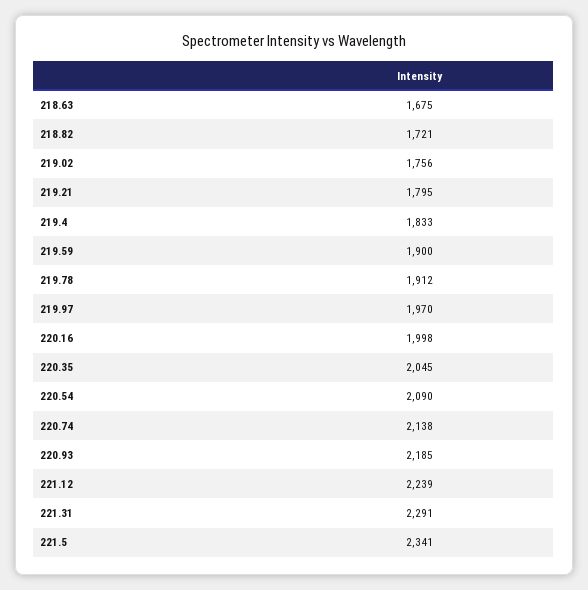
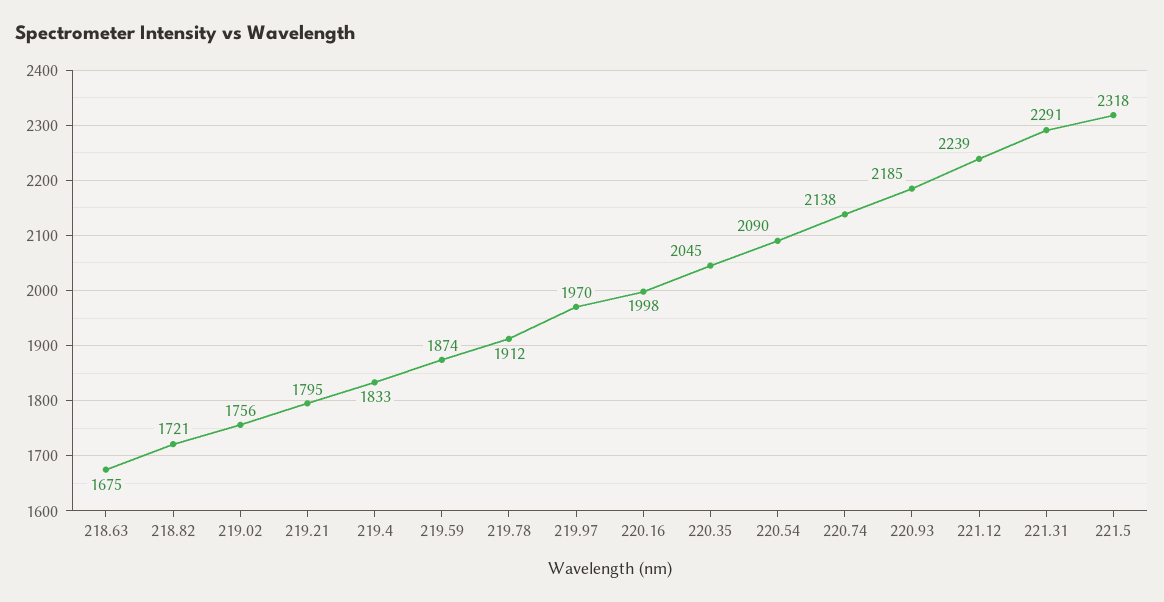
219.59: 1900 -> 1874
221.5: 2341 -> 2318

